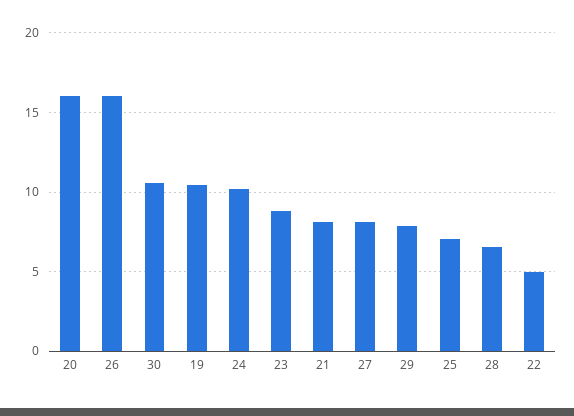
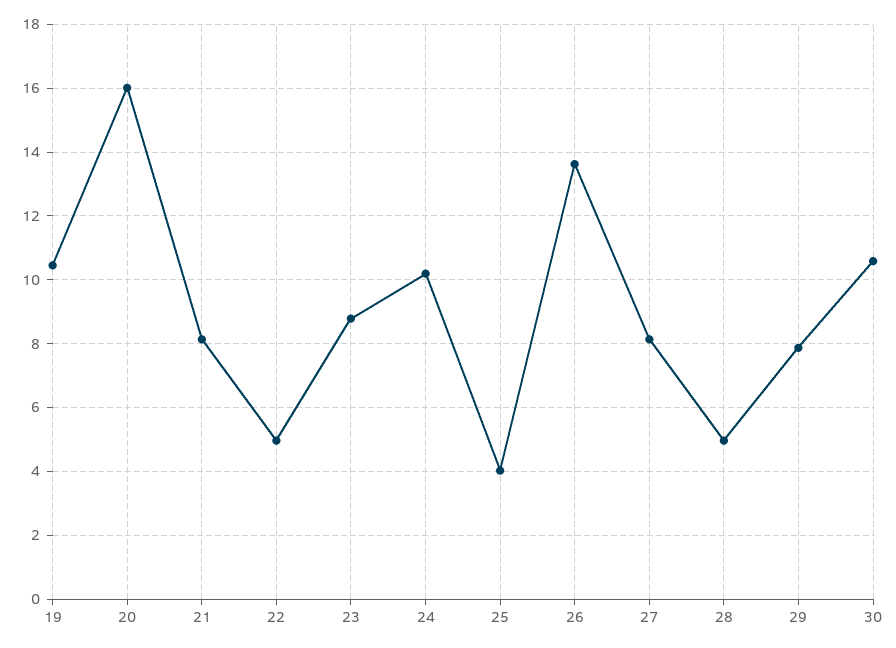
26: 16 -> 13.6
25: 7 -> 4
28: 6.5 -> 5

